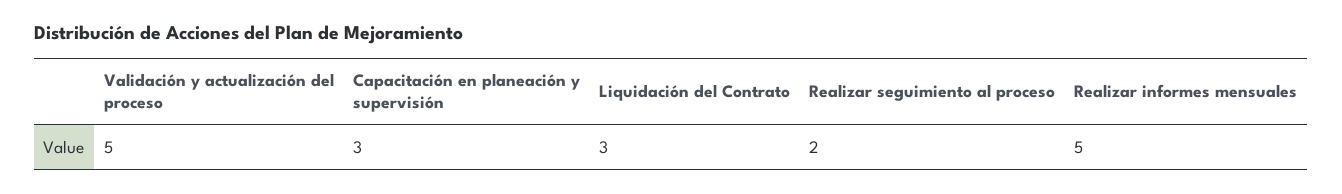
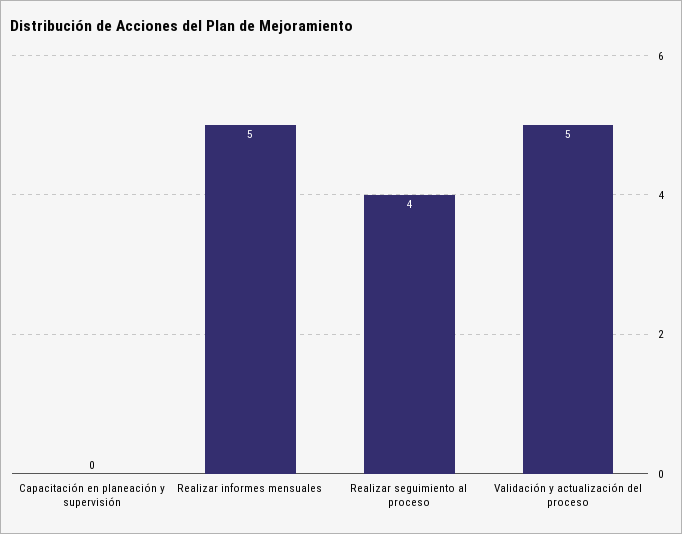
Capacitación en planeación y supervisión: 3 -> 0
Liquidación del Contrato: 3 -> none
Realizar seguimiento al proceso: 2 -> 4

